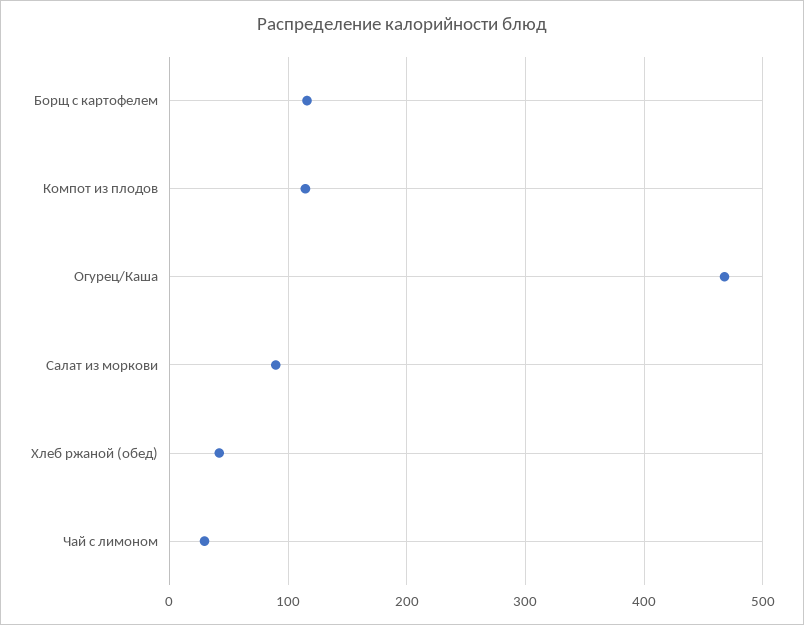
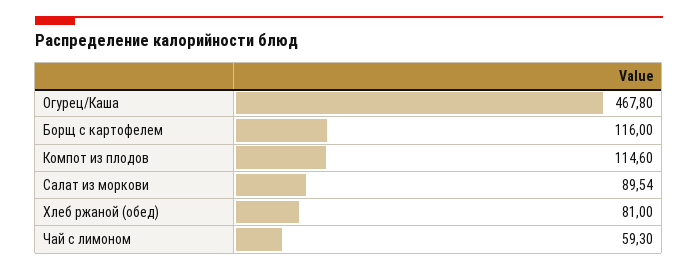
Хлеб ржаной (обед): 40 -> 81
Чай с лимоном: 30 -> 59.3

